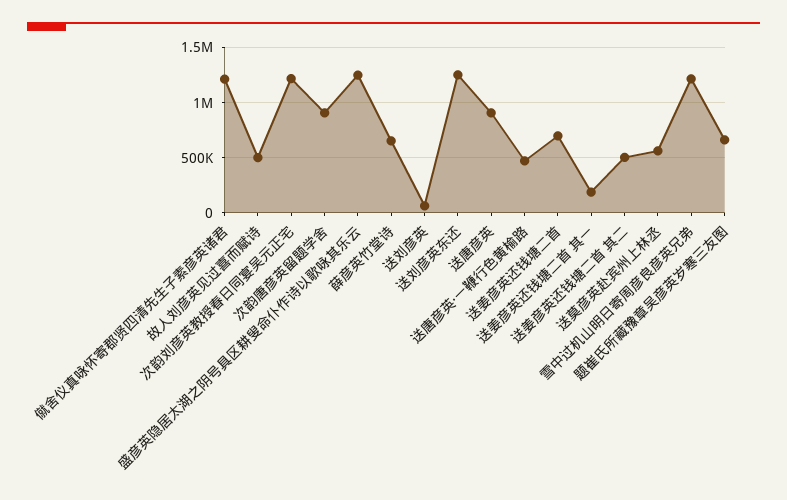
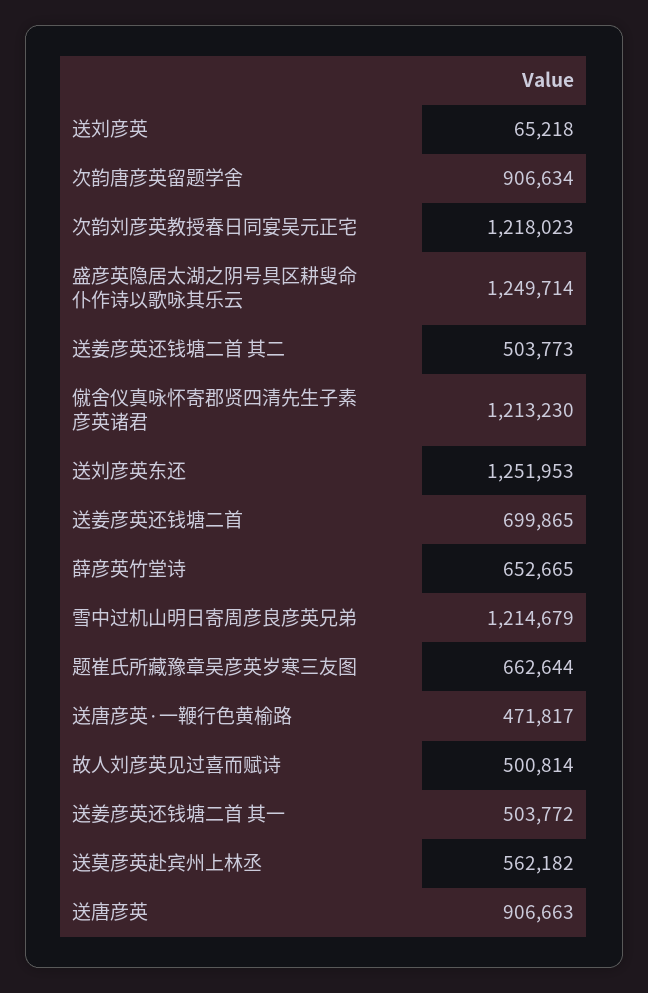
送姜彦英还钱塘二首 其一: 200000 -> 503772

